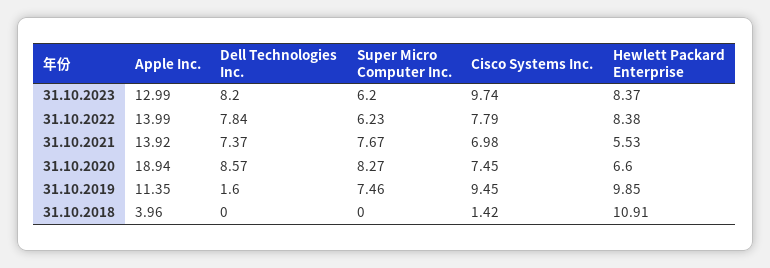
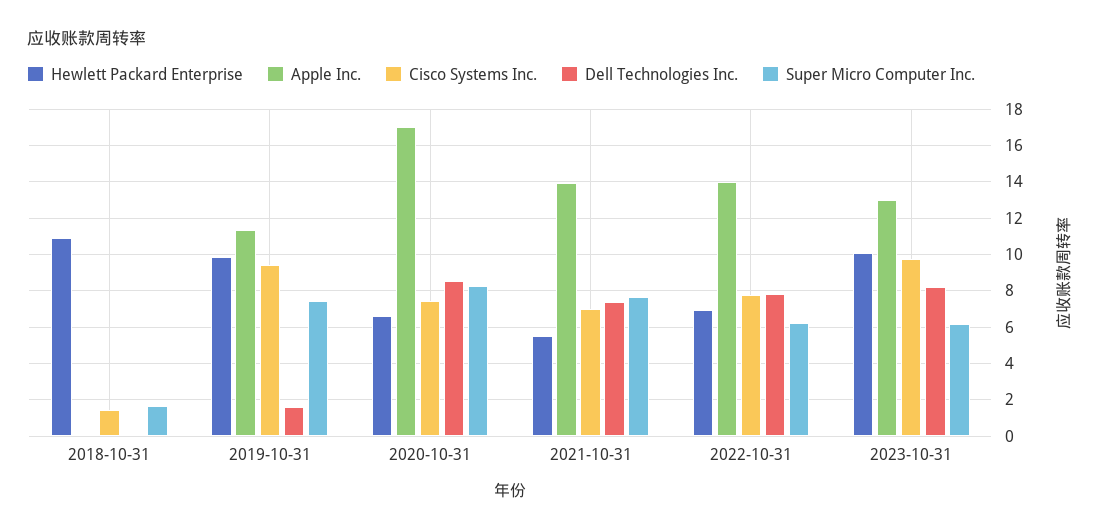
Hewlett Packard Enterprise, 31.10.2023: 8.37 -> 10
Hewlett Packard Enterprise, 31.10.2022: 8.38 -> 7
Apple Inc., 31.10.2020: 18.94 -> 17
Apple Inc., 31.10.2018: 3.96 -> 0
Super Micro Computer Inc., 31.10.2018: 0 -> 1.5

